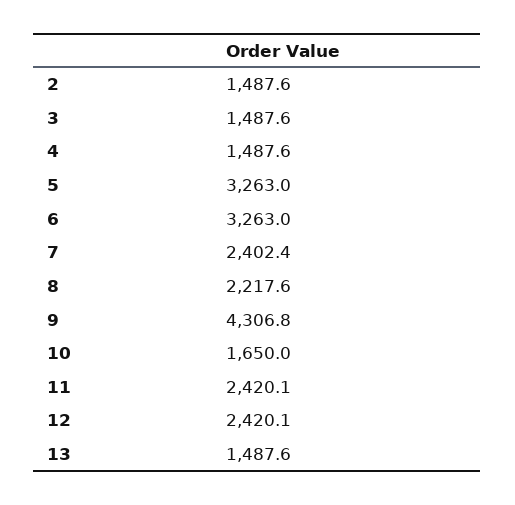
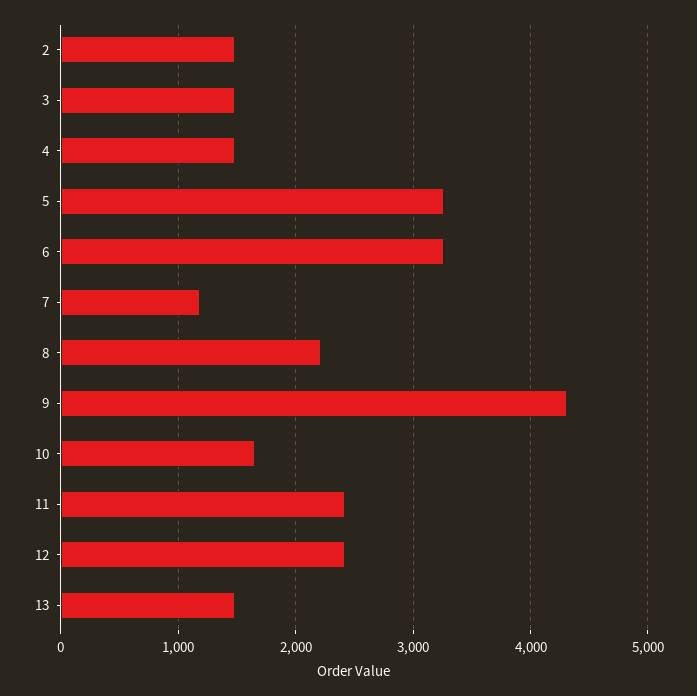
7: 2402.4 -> 1200

